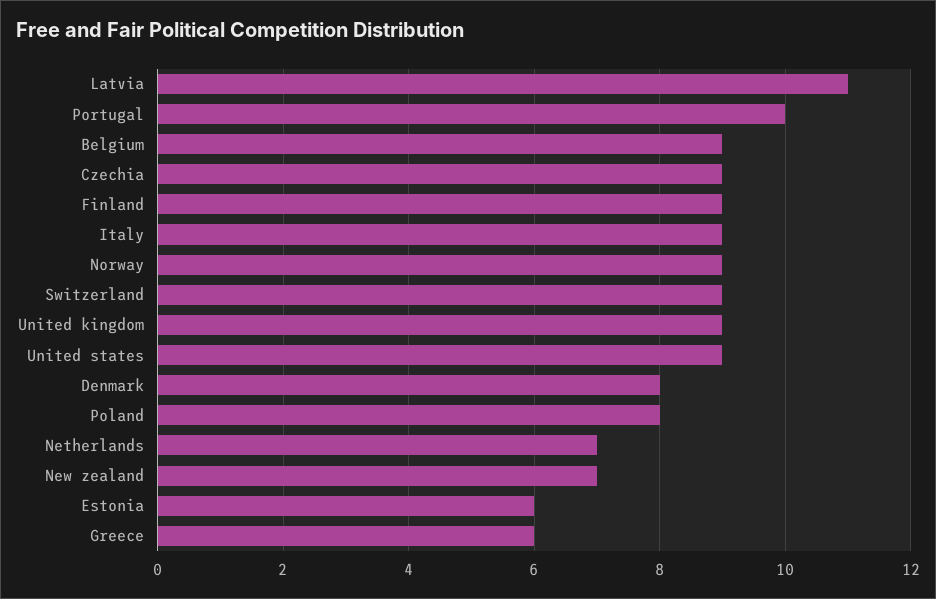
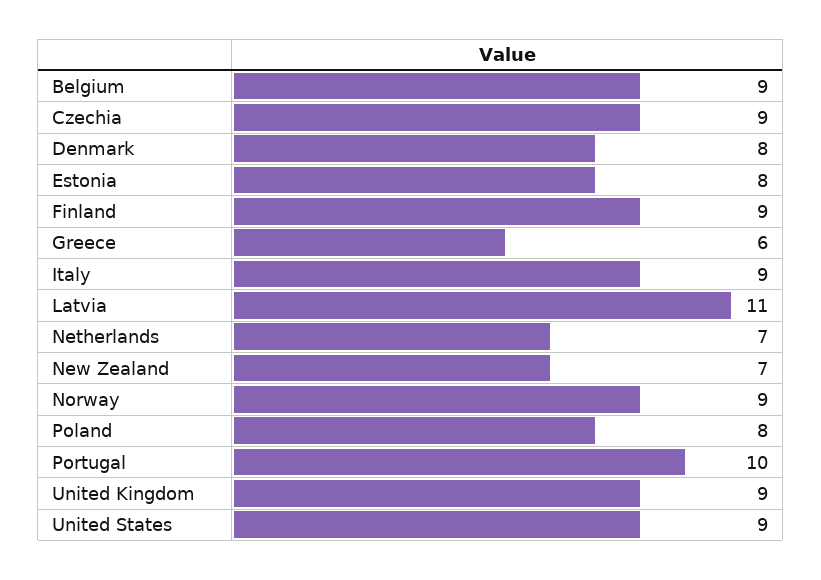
Switzerland: 9 -> none
Estonia: 6 -> 8

